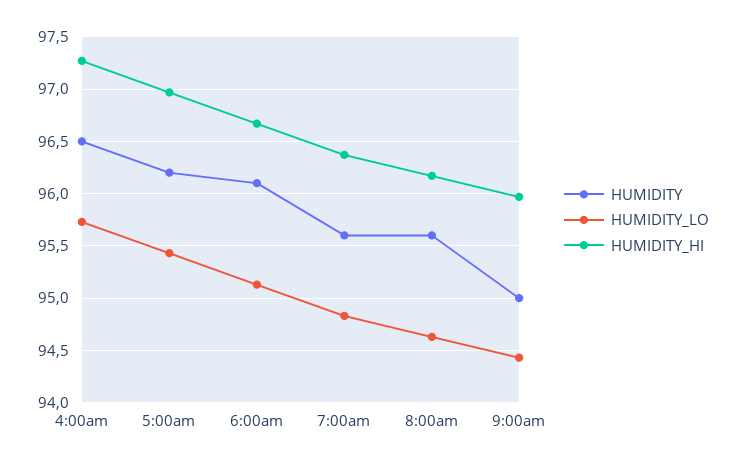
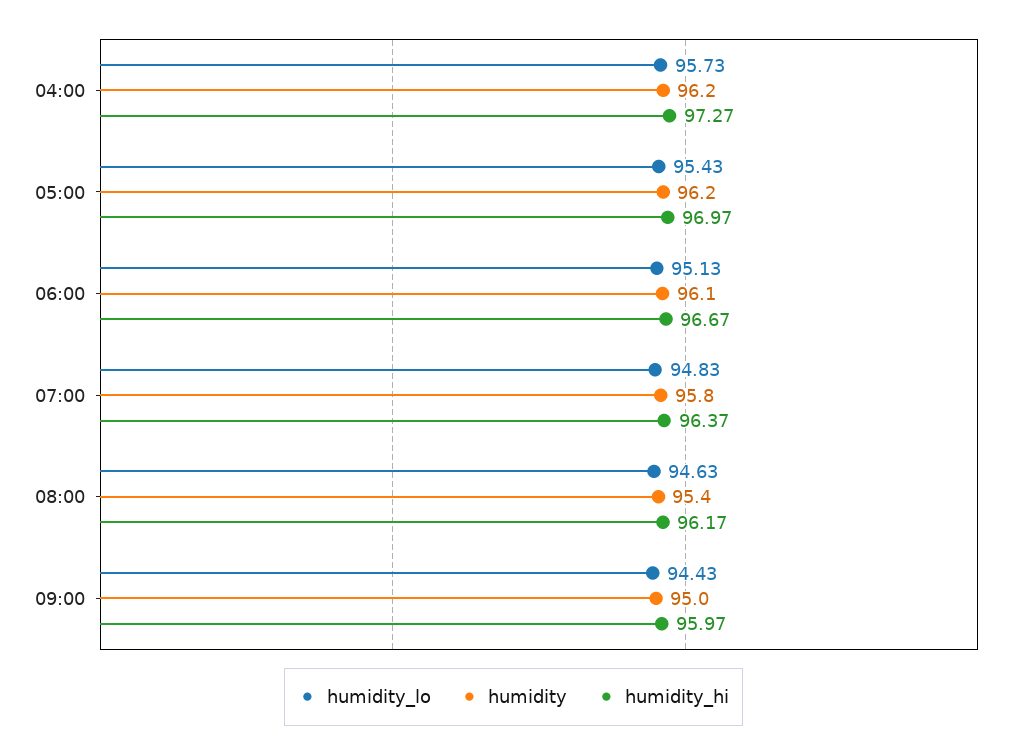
HUMIDITY, 4:00am: 96.5 -> 96.2
HUMIDITY, 7:00am: 95.6 -> 95.8
HUMIDITY, 8:00am: 95.6 -> 95.4

